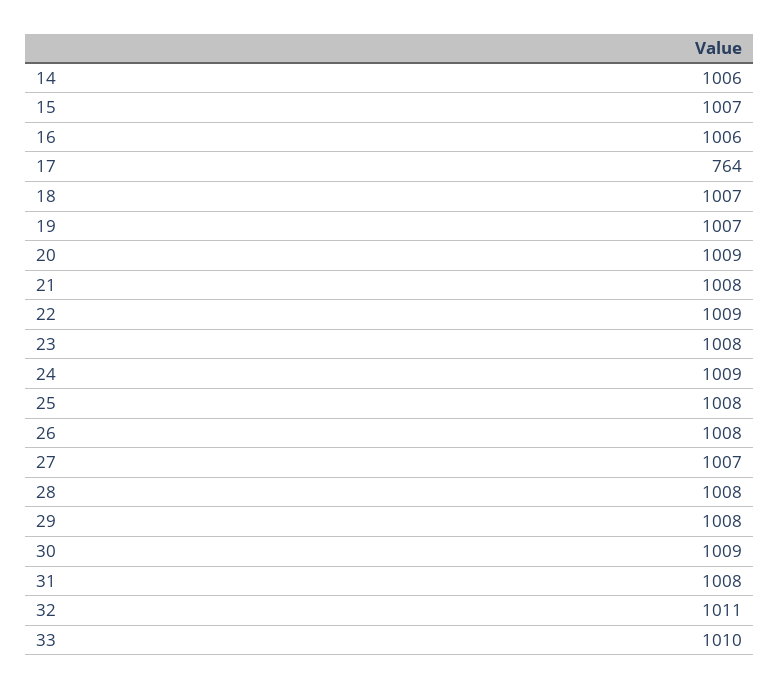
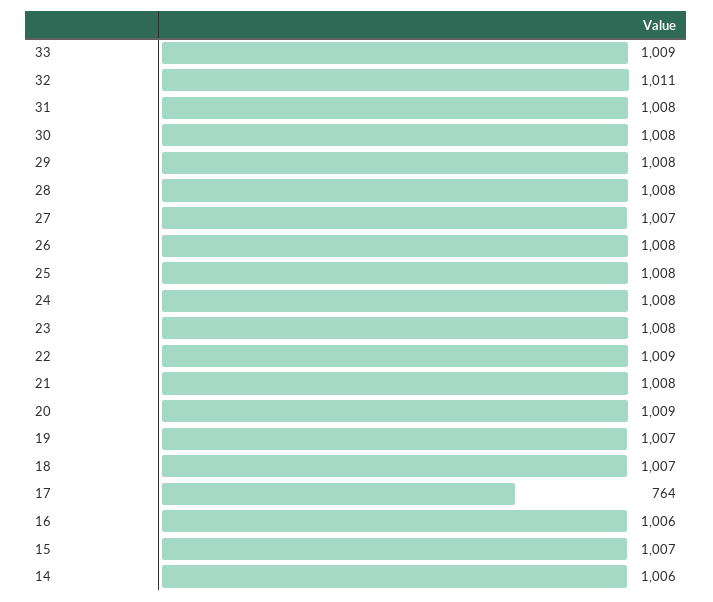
24: 1009 -> 1008
30: 1009 -> 1008
33: 1010 -> 1009

